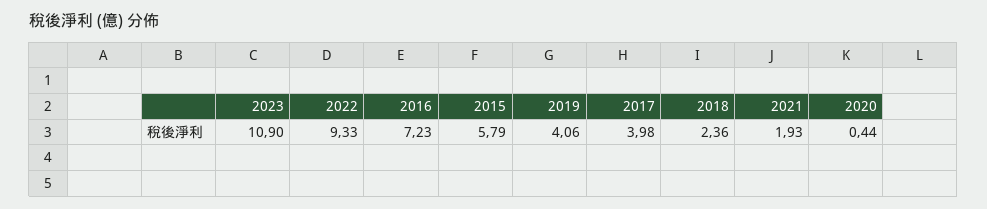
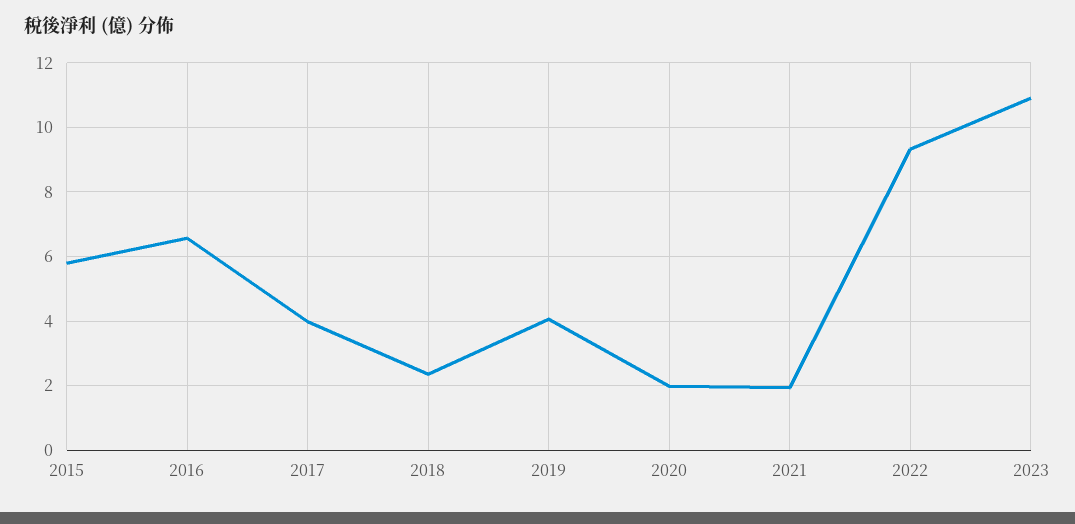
2016: 7.23 -> 6.6
2020: 0.44 -> 2

